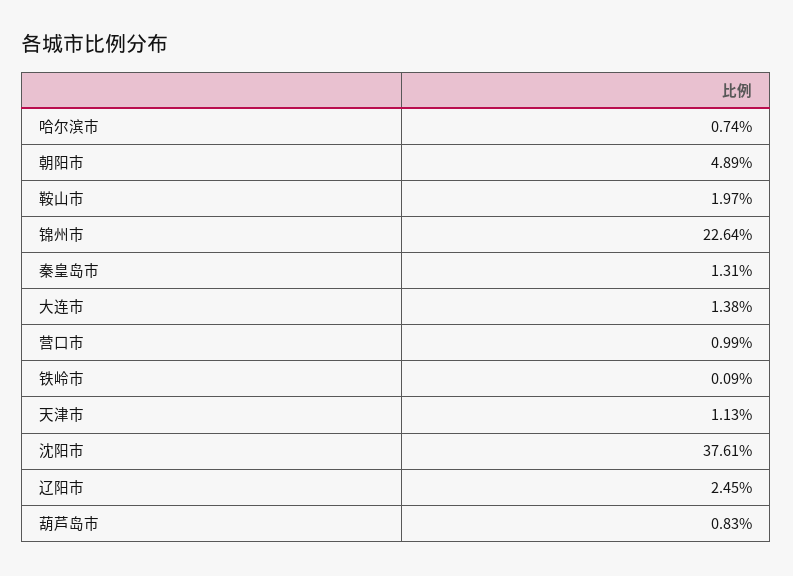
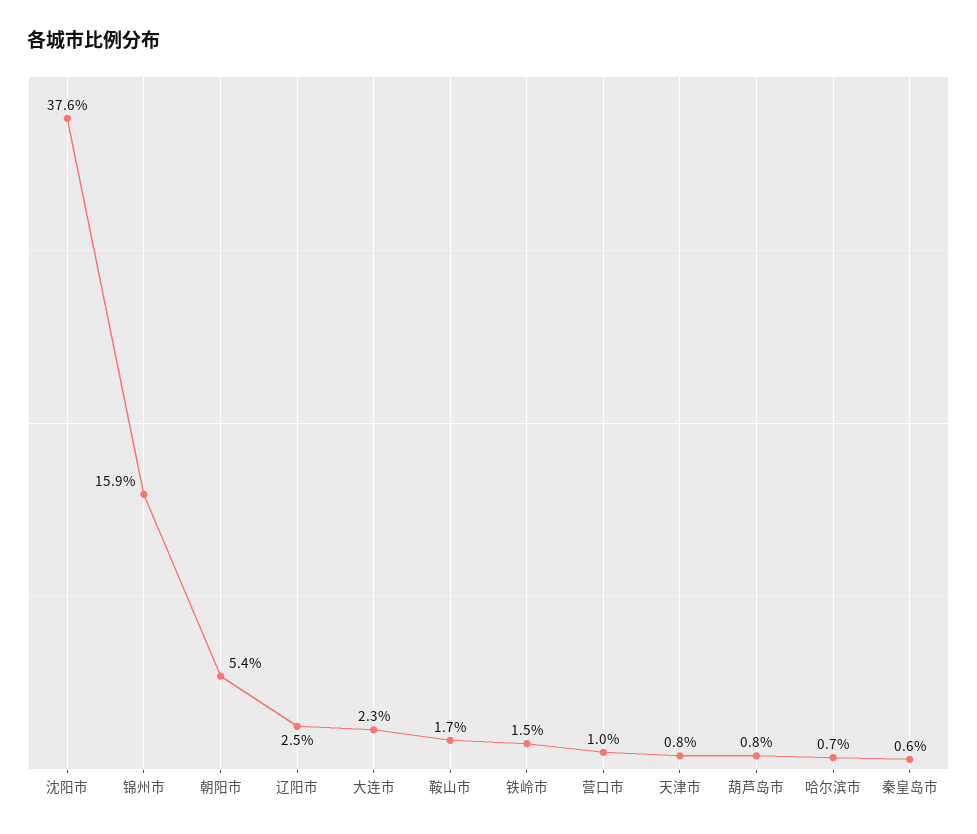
朝阳市: 4.89 -> 5.4
鞍山市: 1.97 -> 1.7
锦州市: 22.64 -> 15.9
秦皇岛市: 1.31 -> 0.6
大连市: 1.38 -> 2.3
铁岭市: 0.09 -> 1.5
天津市: 1.13 -> 0.8

